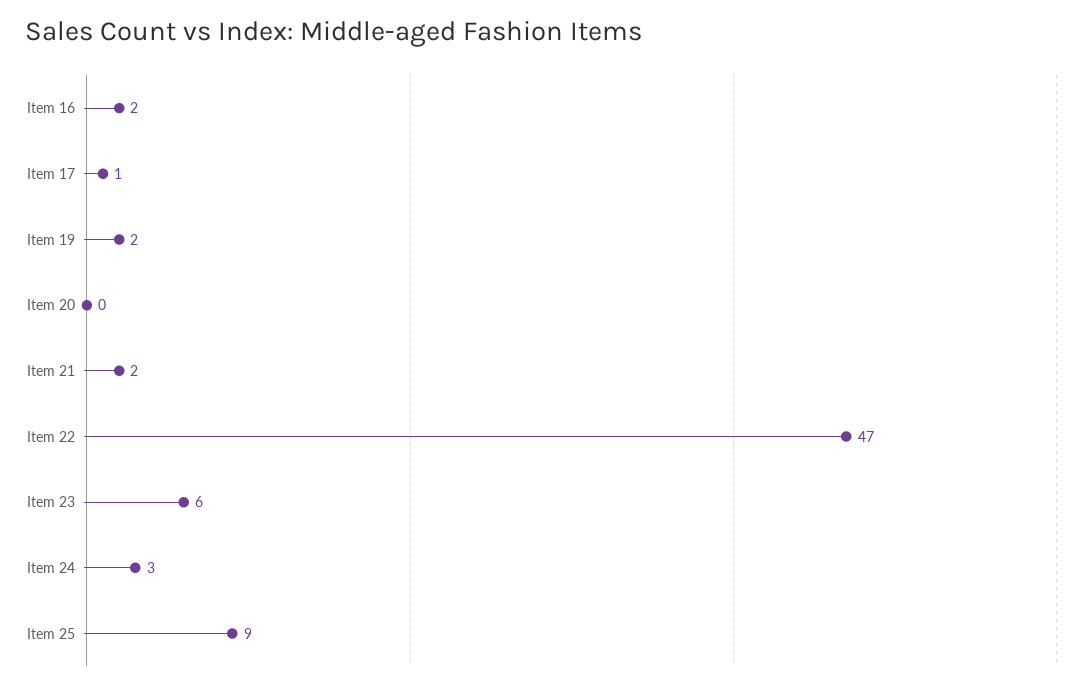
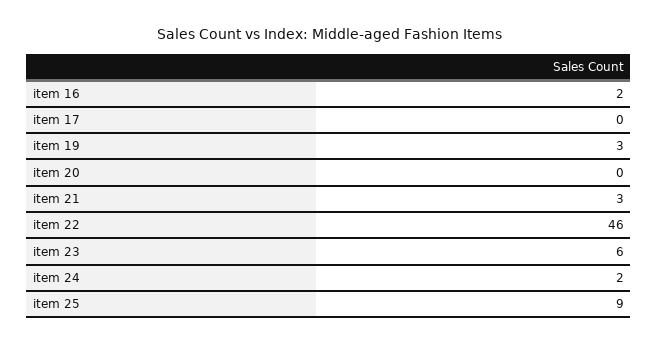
Item 17: 1 -> 0
Item 19: 2 -> 3
Item 21: 2 -> 3
Item 22: 47 -> 46
Item 24: 3 -> 2

